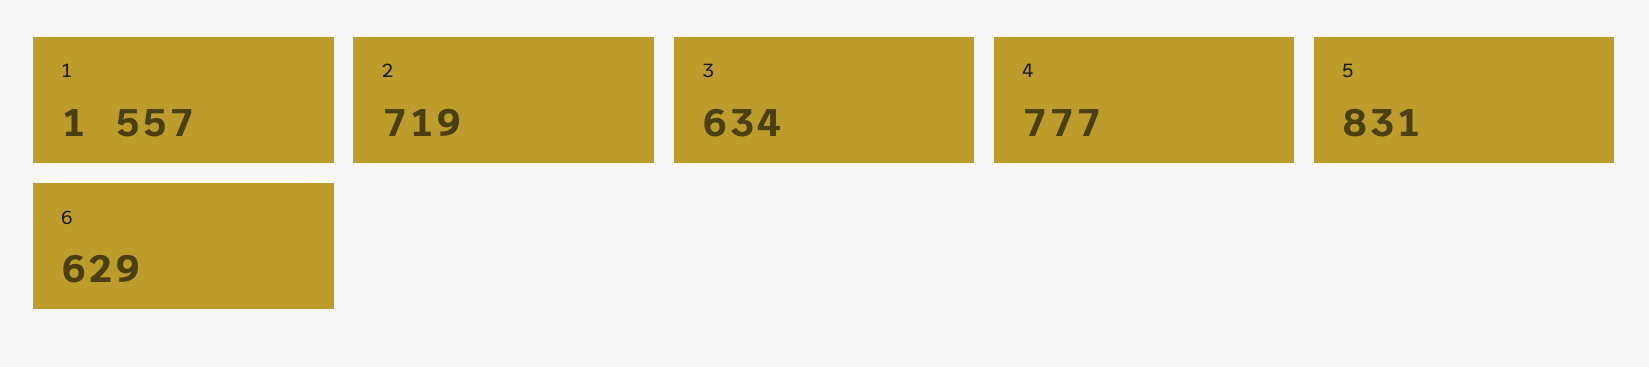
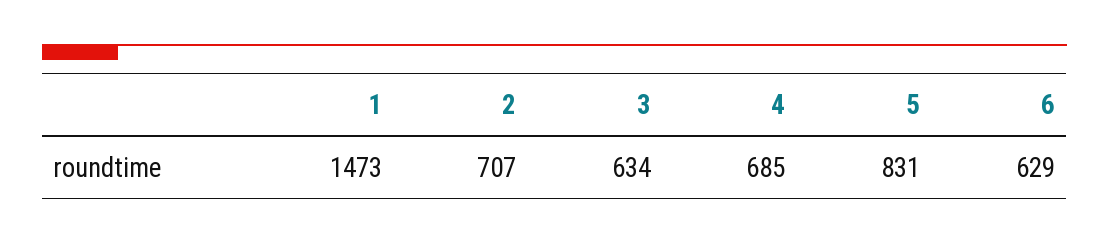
1: 1557 -> 1473
2: 719 -> 707
4: 777 -> 685

